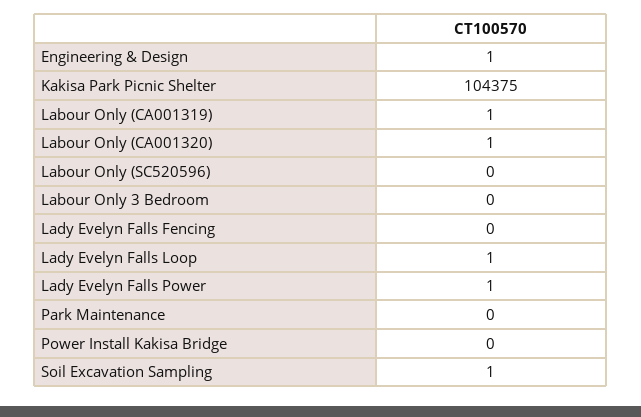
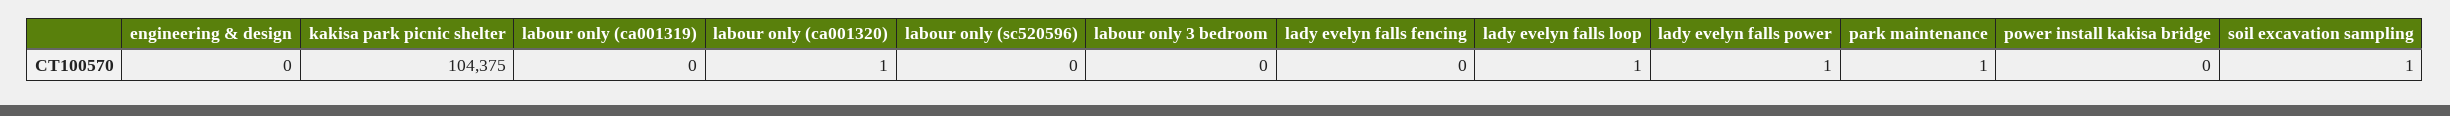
Engineering & Design: 1 -> 0
Labour Only (CA001319): 1 -> 0
Park Maintenance: 0 -> 1

